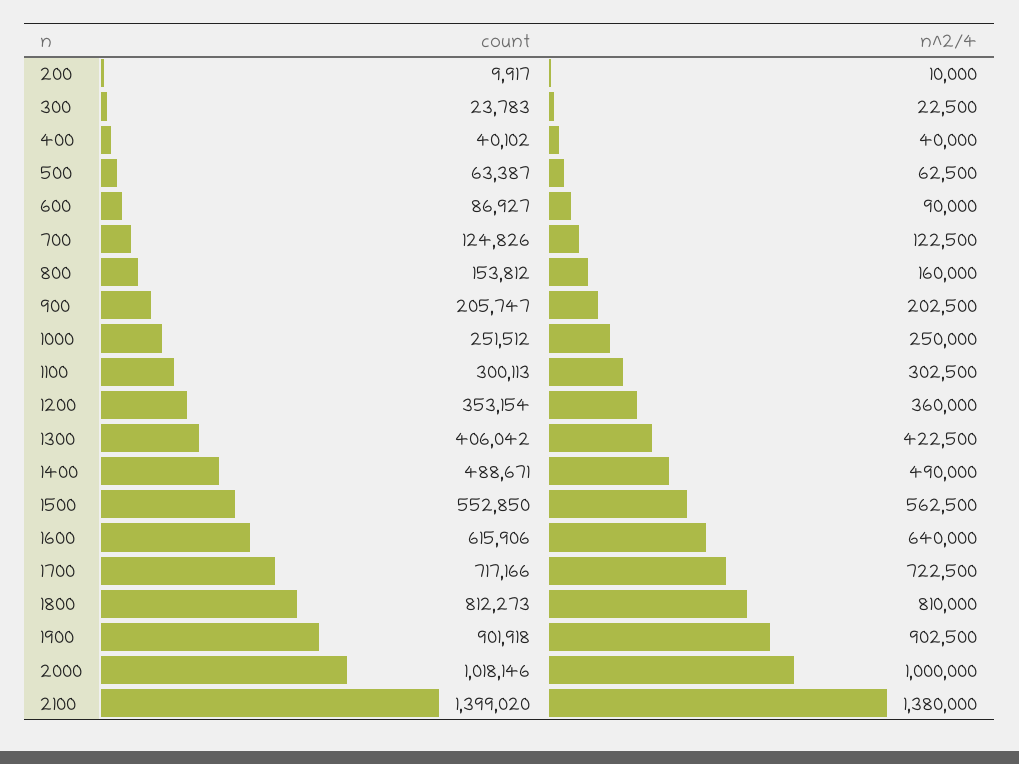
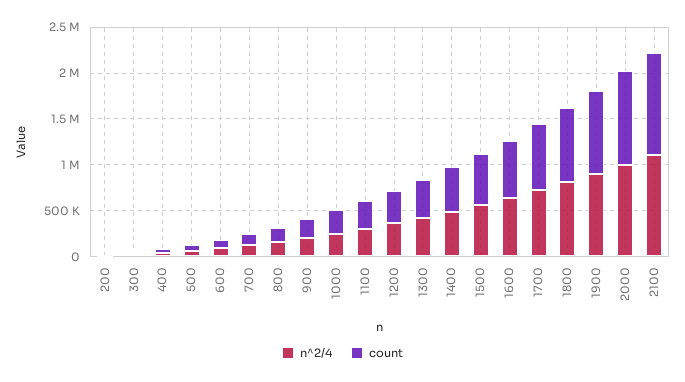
count, 2100: 1399020 -> 1100000
n^2/4, 2100: 1380000 -> 1100000

